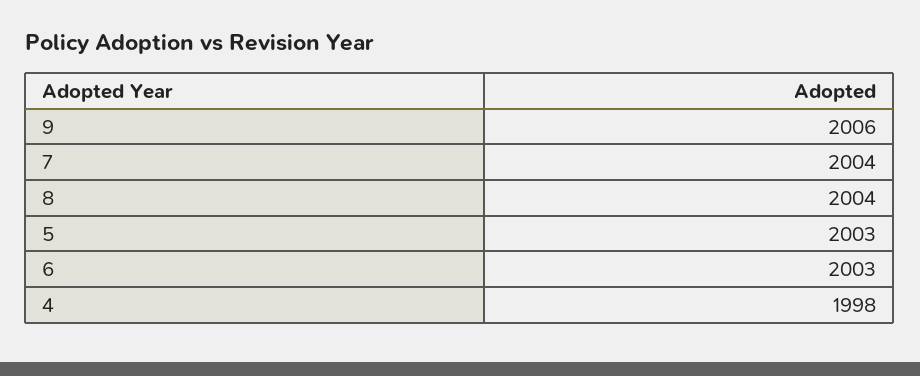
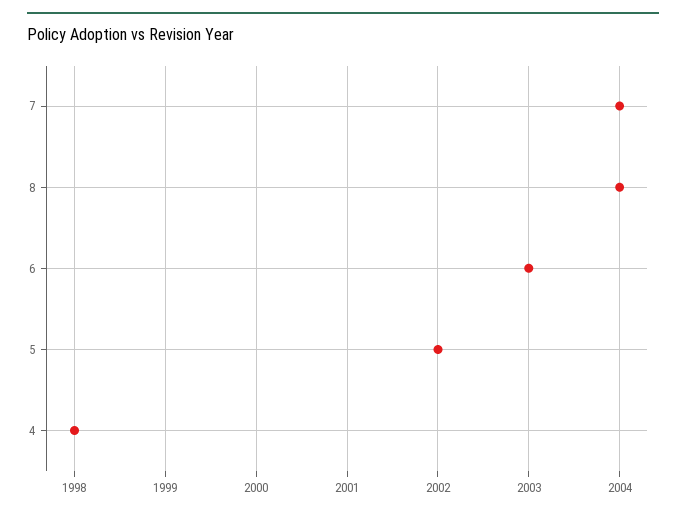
9: 2006 -> none
5: 2003 -> 2002

